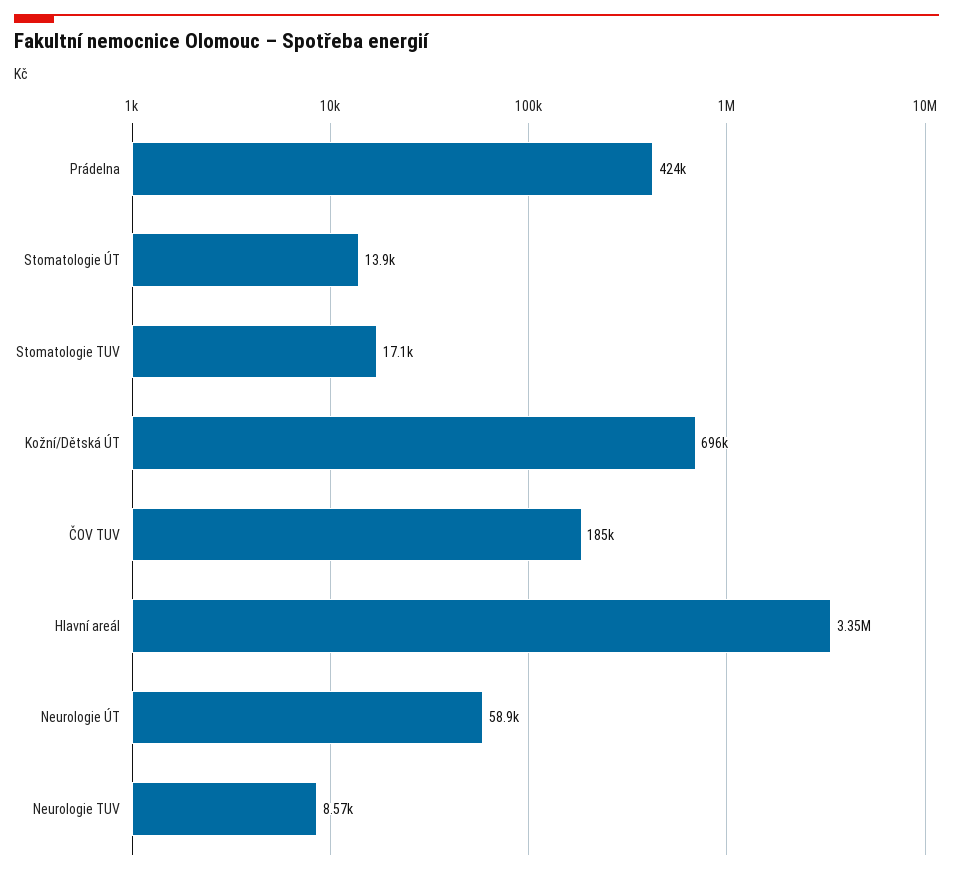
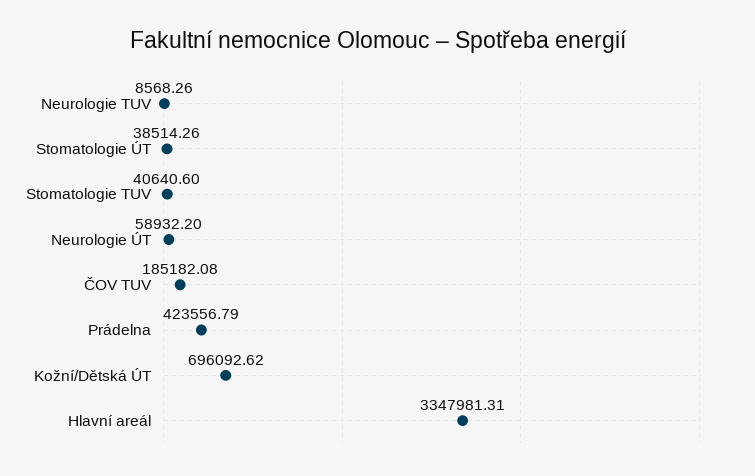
Stomatologie ÚT: 13900 -> 38514.26
Stomatologie TUV: 17100 -> 40640.6

